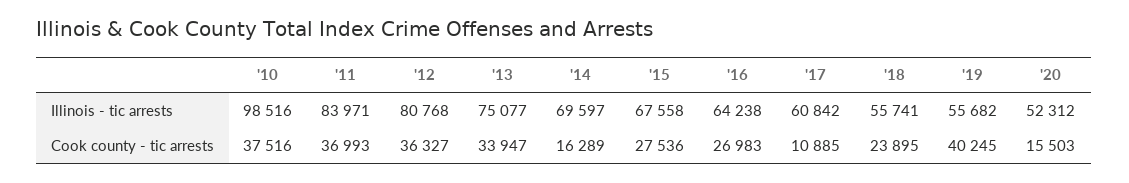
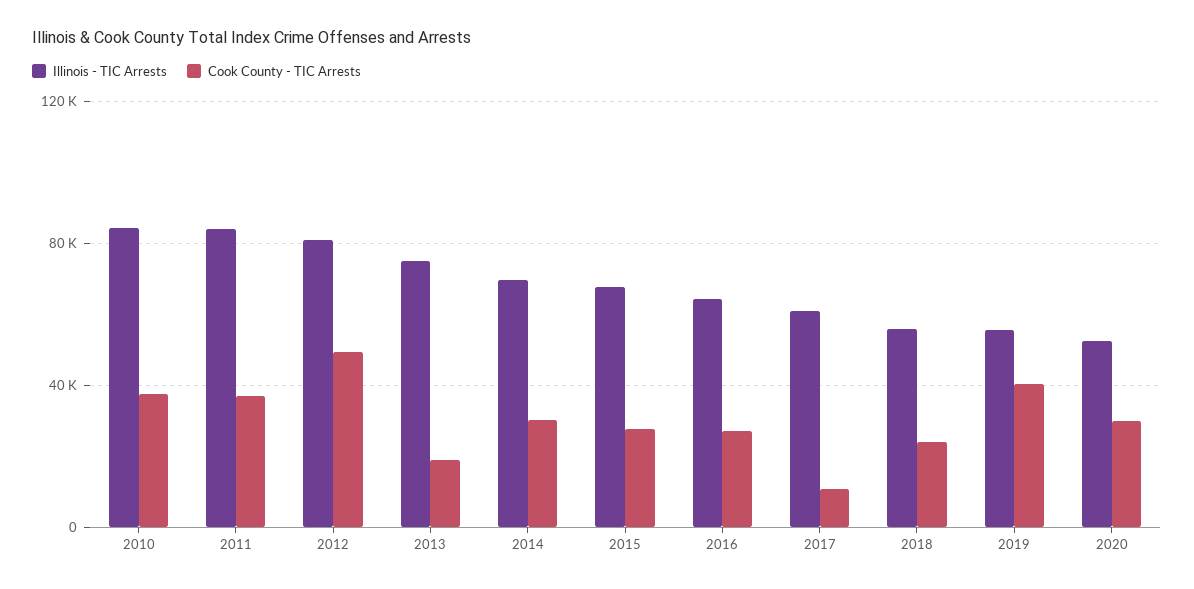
Illinois - tic arrests, '10: 98516 -> 85000
Cook county - tic arrests, '12: 36327 -> 50000
Cook county - tic arrests, '13: 33947 -> 20000
Cook county - tic arrests, '14: 16289 -> 30000
Cook county - tic arrests, '20: 15503 -> 30000

